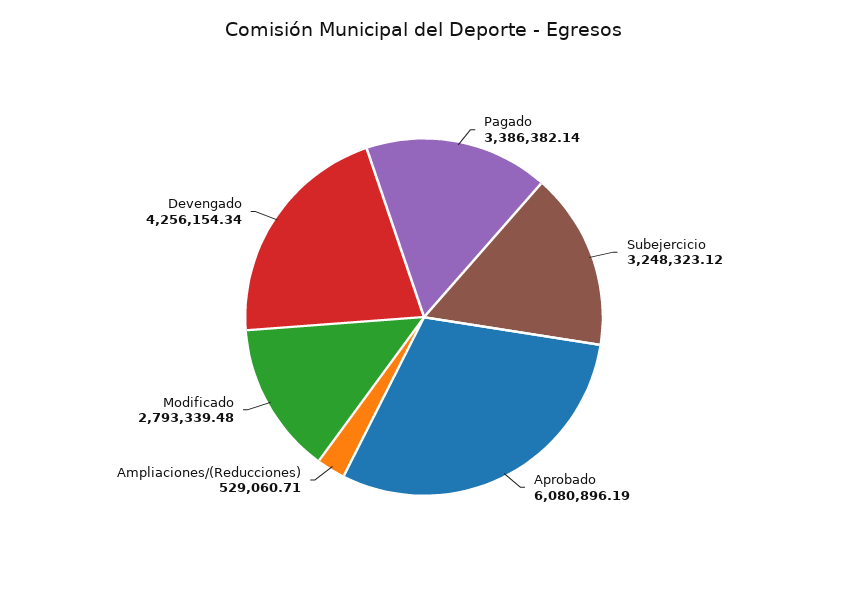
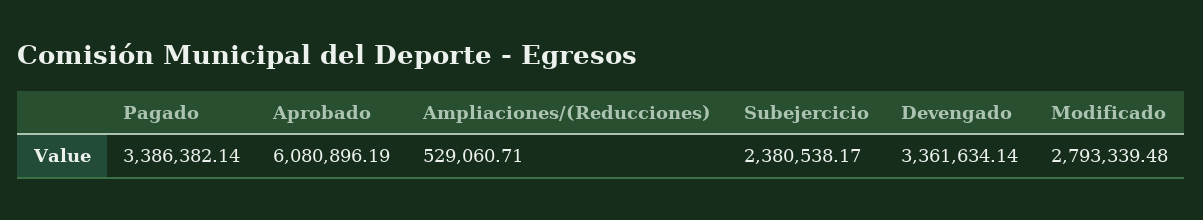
Subejercicio: 3248323.12 -> 2380538.17
Devengado: 4256154.34 -> 3361634.14

